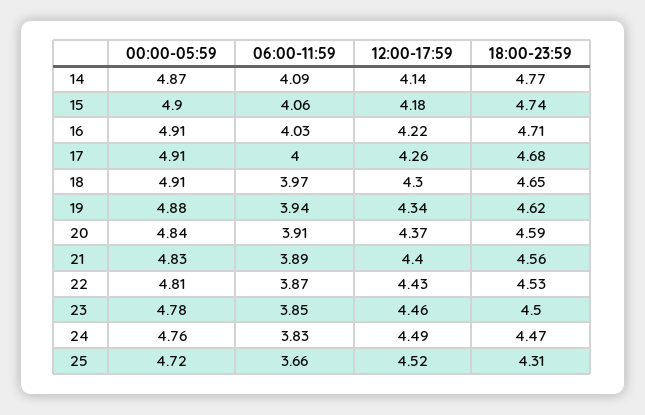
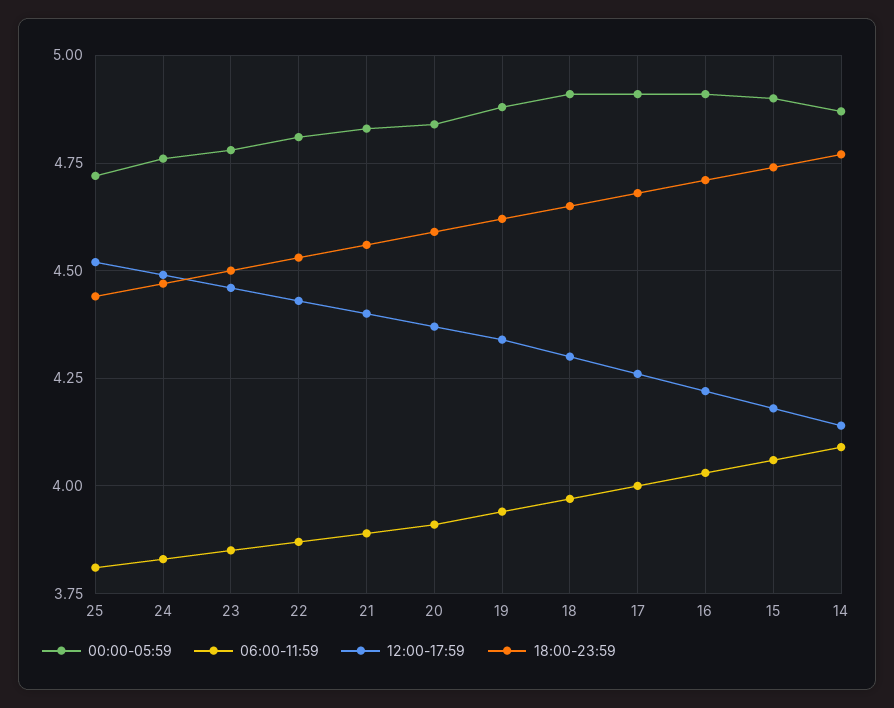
06:00-11:59, 25: 3.66 -> 3.8
18:00-23:59, 25: 4.31 -> 4.45

